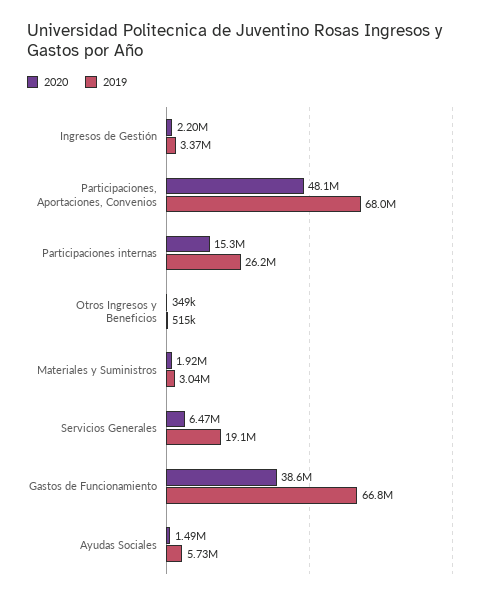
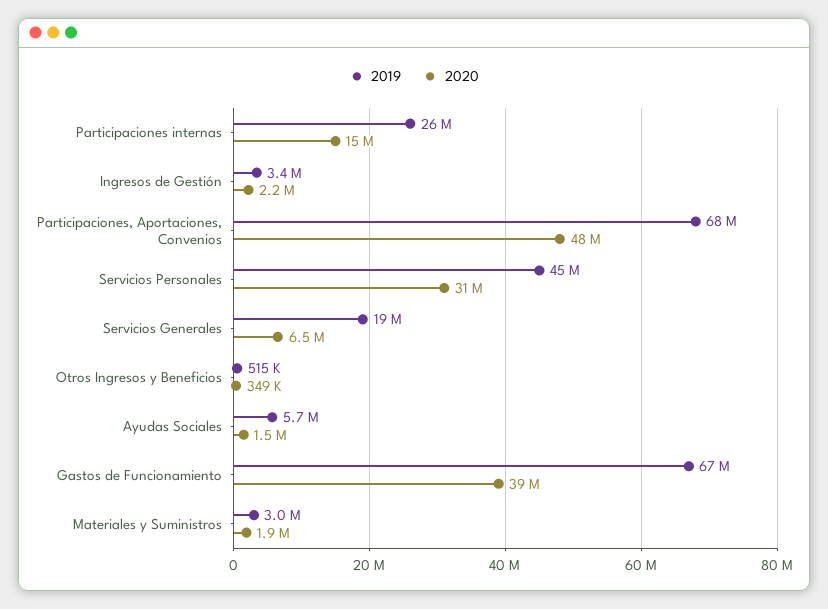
2019, Servicios Personales: none -> 45000000
2020, Servicios Personales: none -> 31000000

